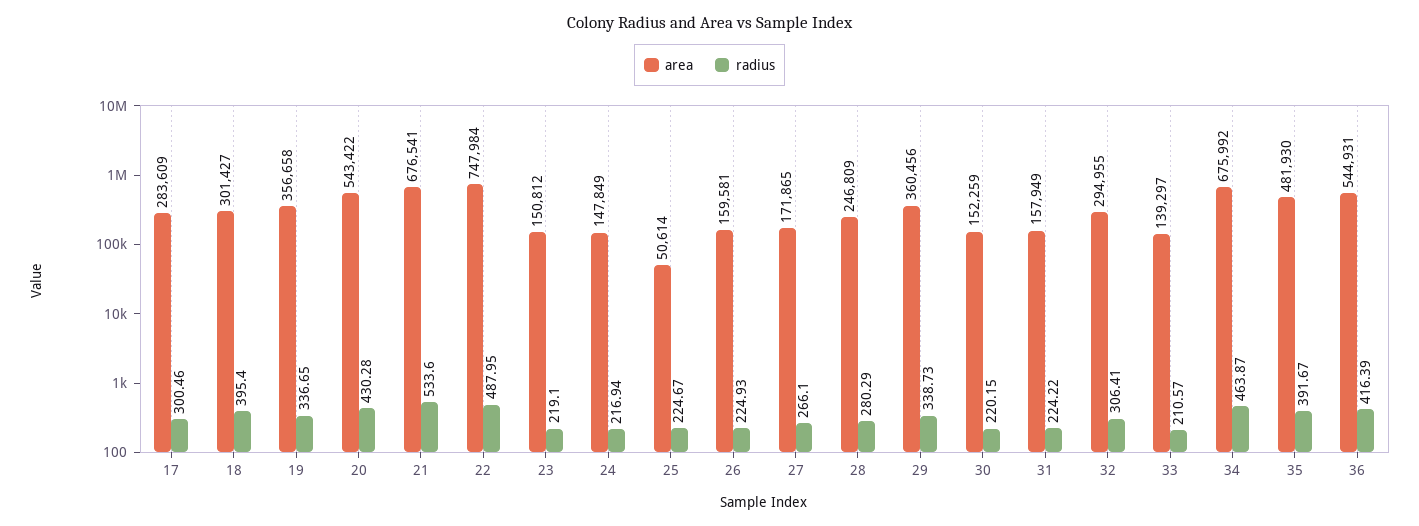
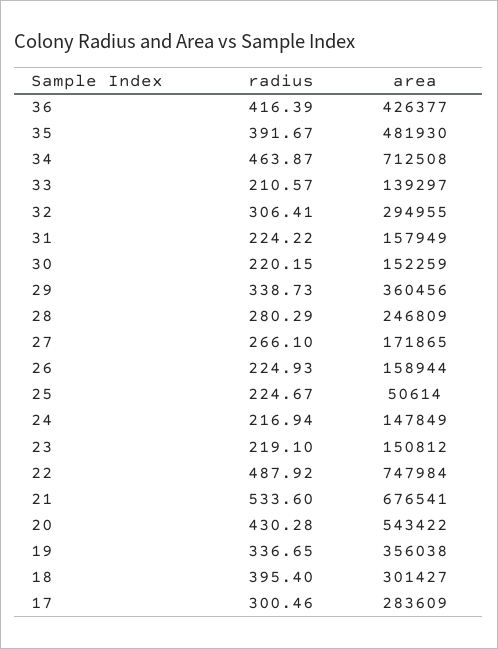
area, 19: 356658 -> 356038
radius, 22: 487.95 -> 487.92
area, 26: 159581 -> 158944
area, 34: 675992 -> 712508
area, 36: 544931 -> 426377

